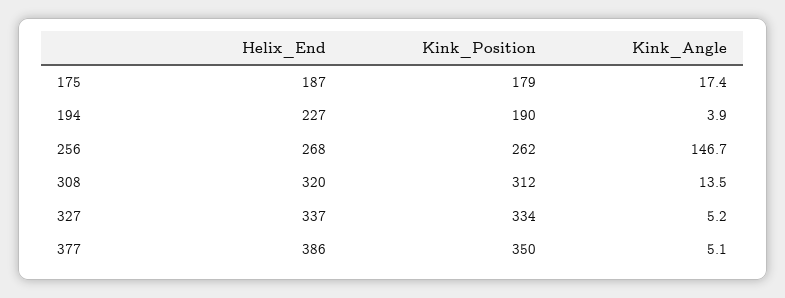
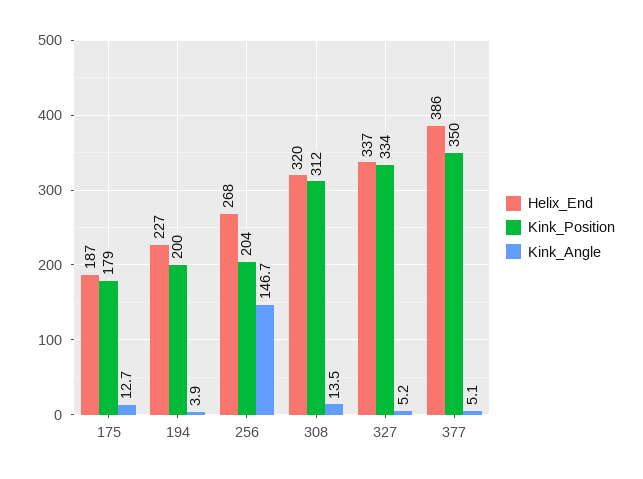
Kink_Angle, 175: 17.4 -> 12.7
Kink_Position, 194: 190 -> 200
Kink_Position, 256: 262 -> 204

